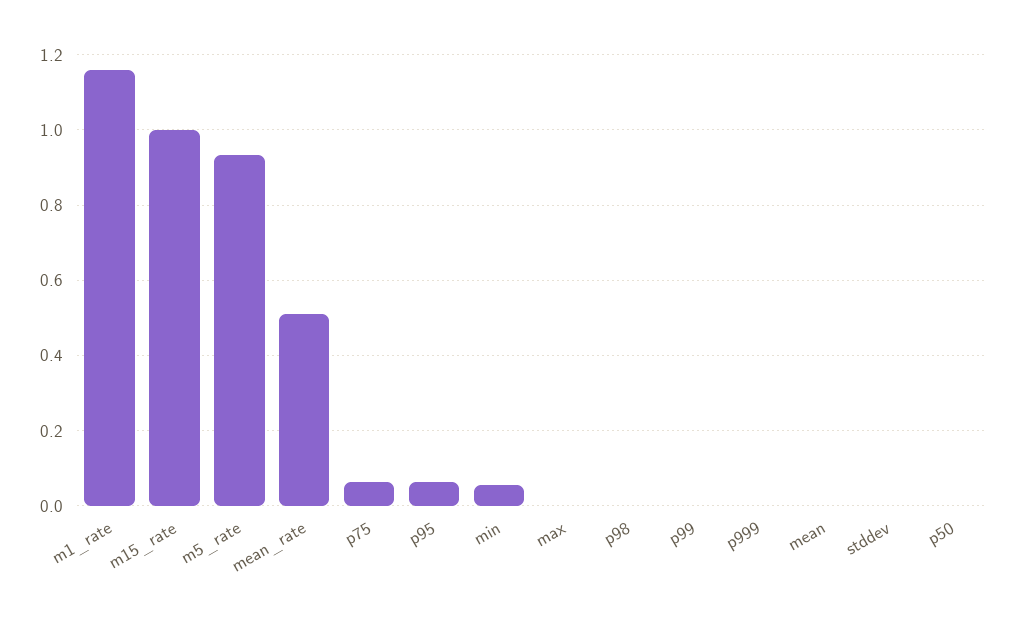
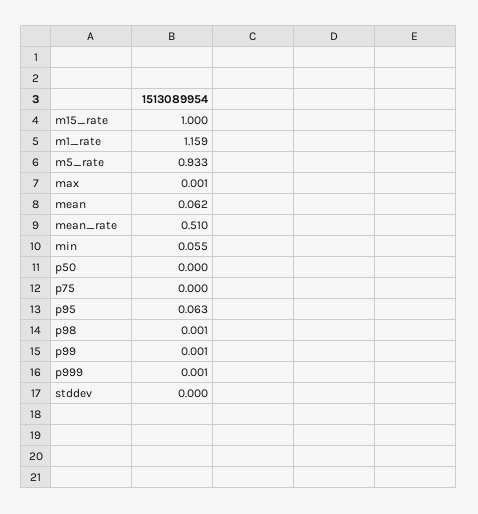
p75: 0.06 -> 0
mean: 0 -> 0.062

